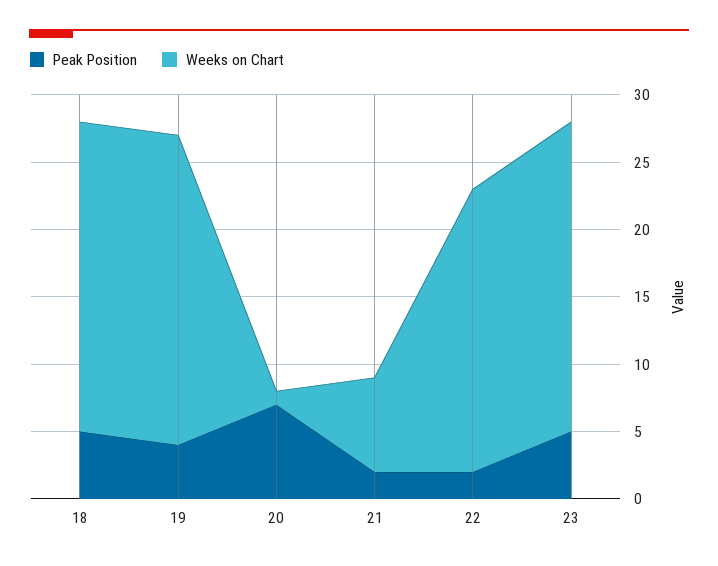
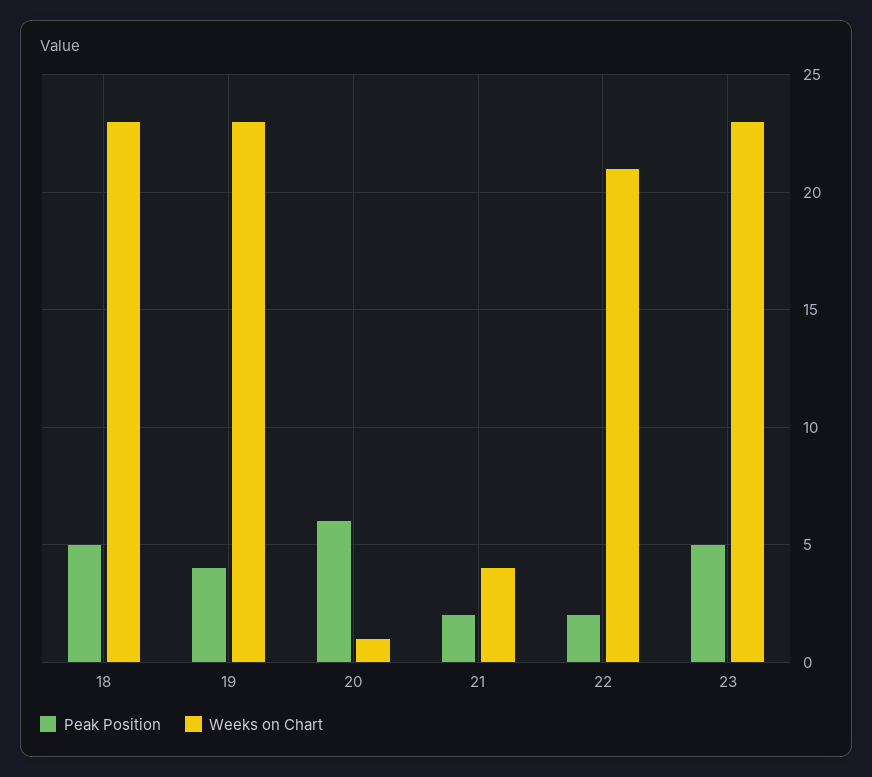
Peak Position, 20: 7 -> 6
Weeks on Chart, 21: 7 -> 4

